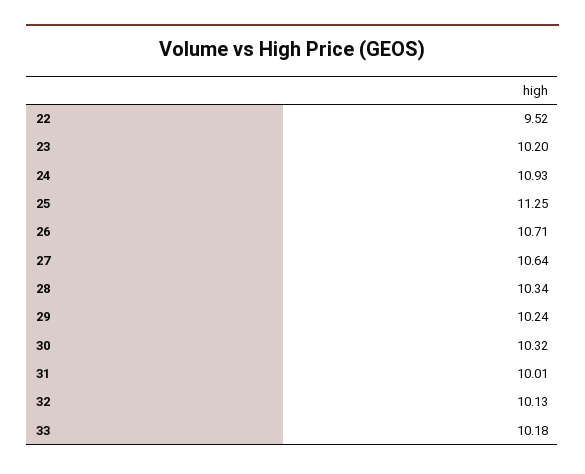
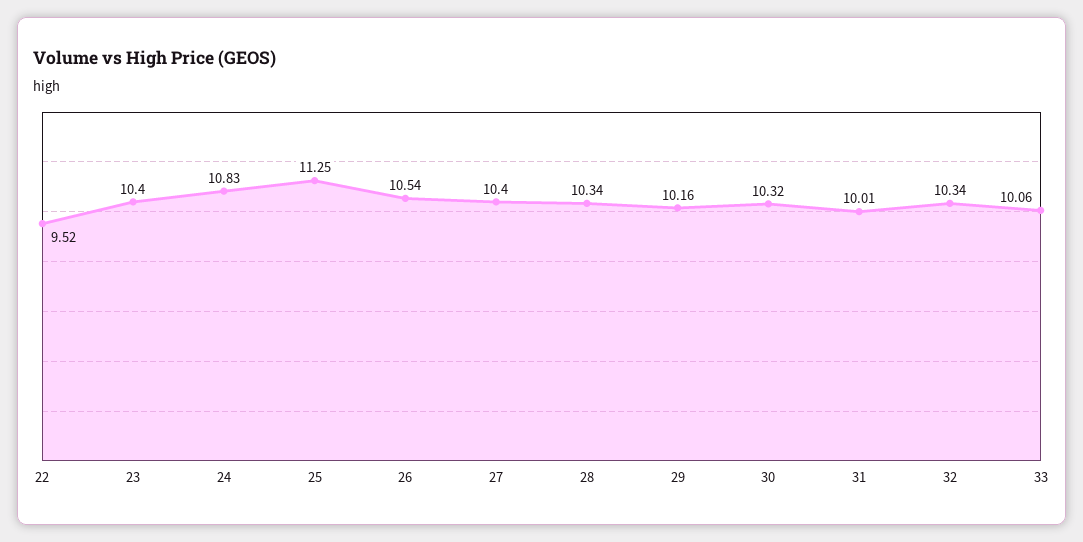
23: 10.2 -> 10.4
24: 10.93 -> 10.83
26: 10.71 -> 10.54
27: 10.64 -> 10.4
29: 10.24 -> 10.16
32: 10.13 -> 10.34
33: 10.18 -> 10.06

